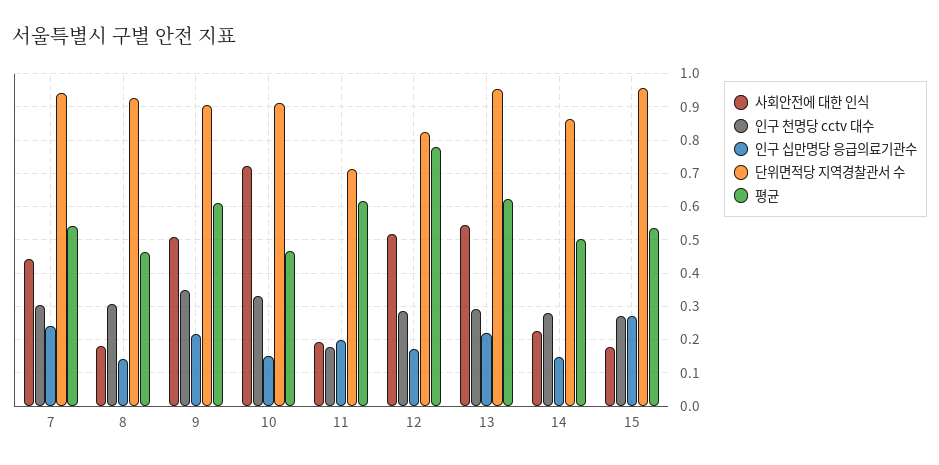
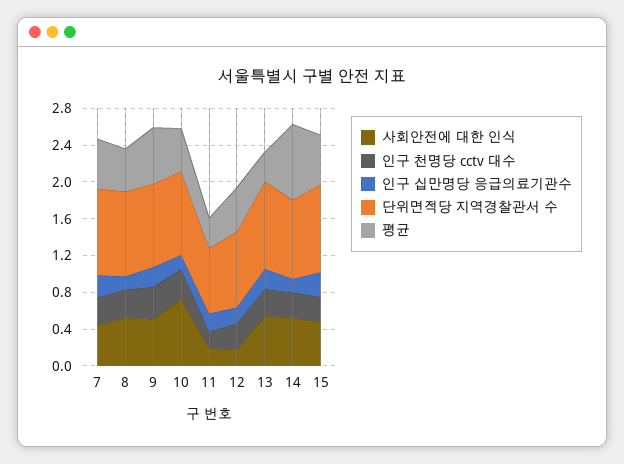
사회안전에 대한 인식, 8: 0.18 -> 0.5
평균, 11: 0.62 -> 0.3
사회안전에 대한 인식, 12: 0.52 -> 0.2
평균, 12: 0.78 -> 0.5
평균, 13: 0.62 -> 0.3
사회안전에 대한 인식, 14: 0.22 -> 0.5
평균, 14: 0.5 -> 0.8
사회안전에 대한 인식, 15: 0.18 -> 0.5

